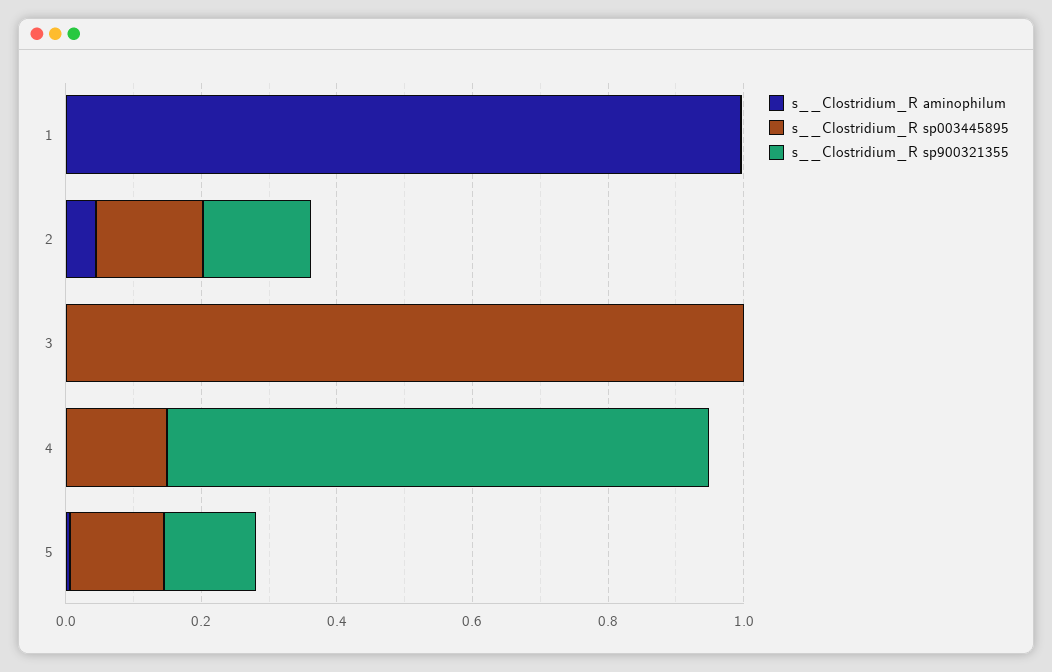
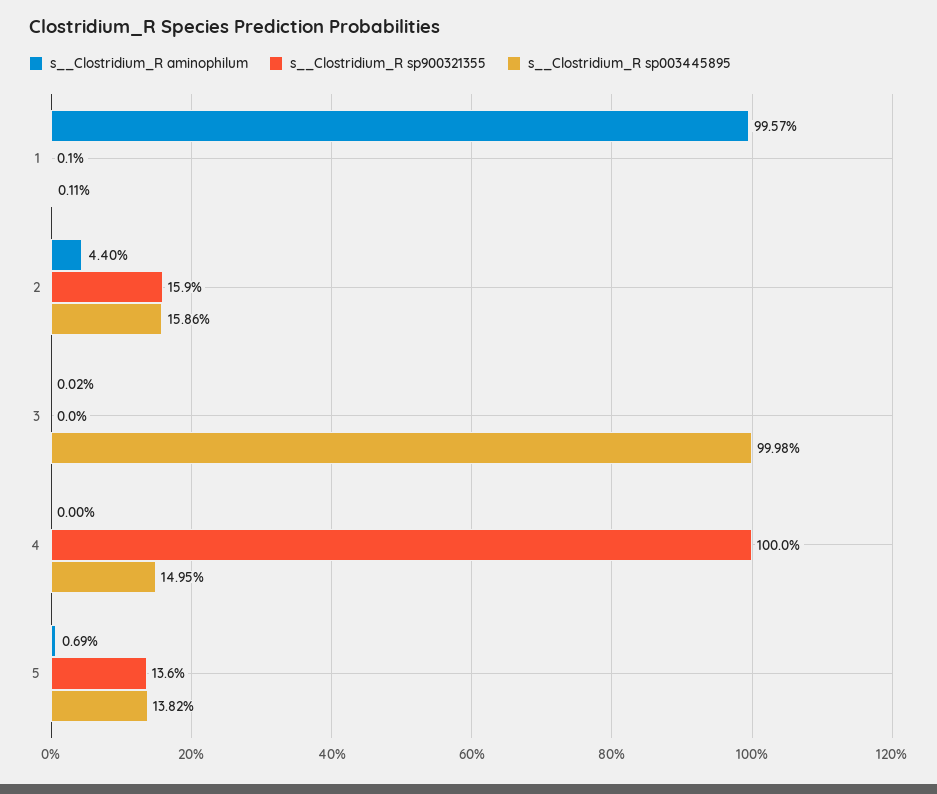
s__Clostridium_R sp900321355, 4: 0.8 -> 1

